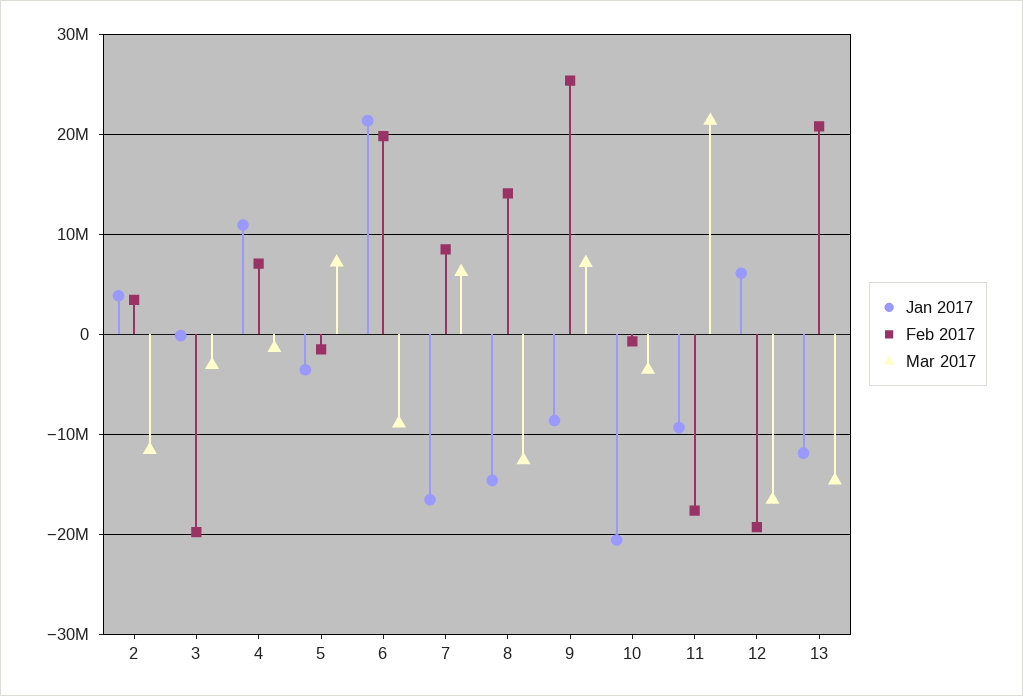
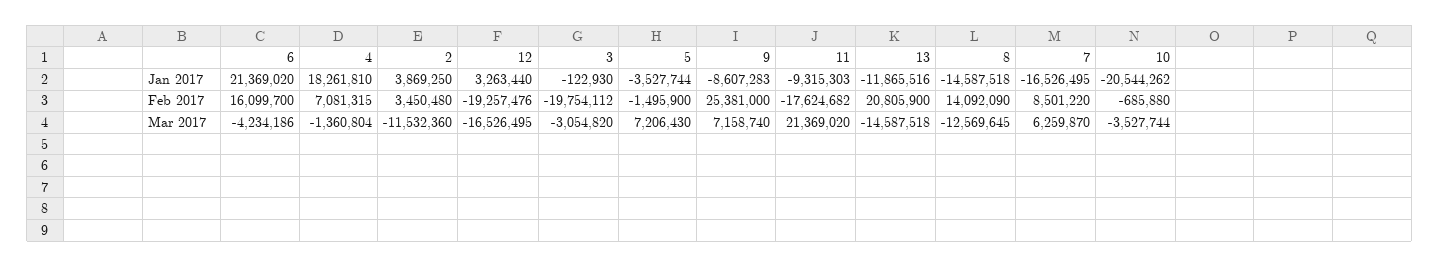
Jan 2017, 4: 11000000 -> 18261810
Feb 2017, 6: 20000000 -> 16099700
Mar 2017, 6: -9000000 -> -4234186
Jan 2017, 12: 6000000 -> 3263440

